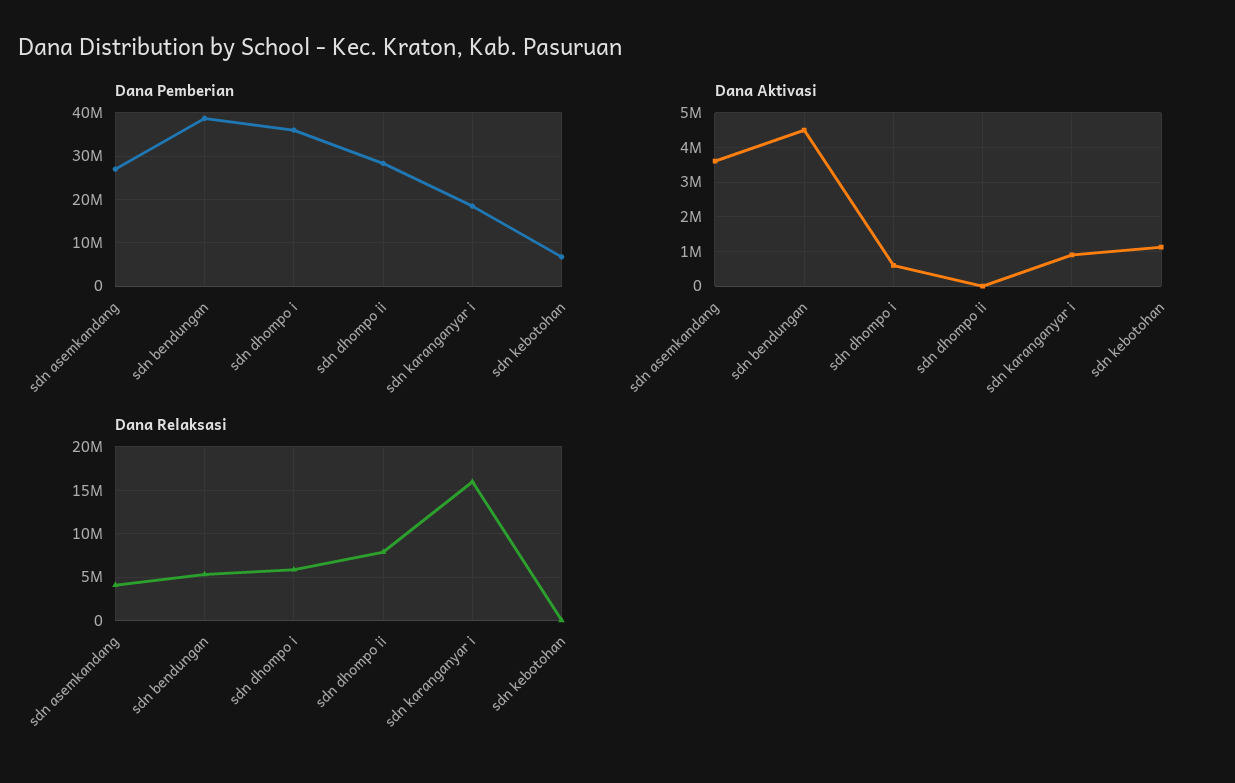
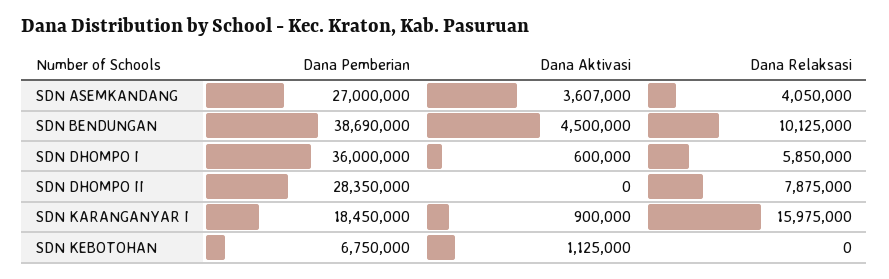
Dana Relaksasi, sdn bendungan: 5000000 -> 10125000

